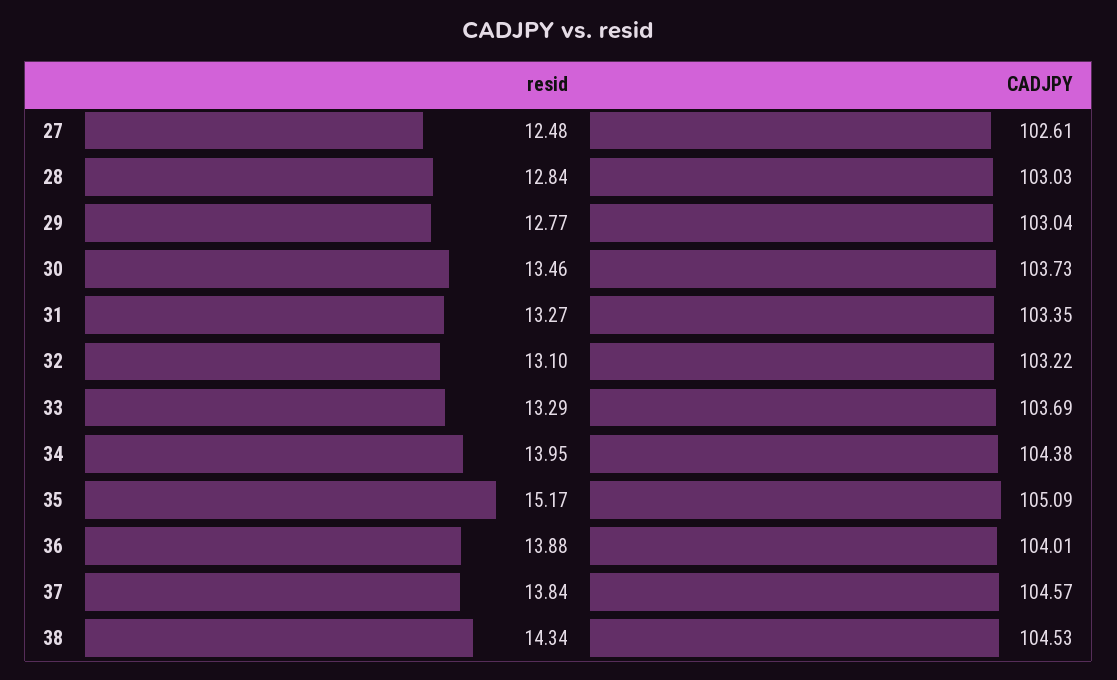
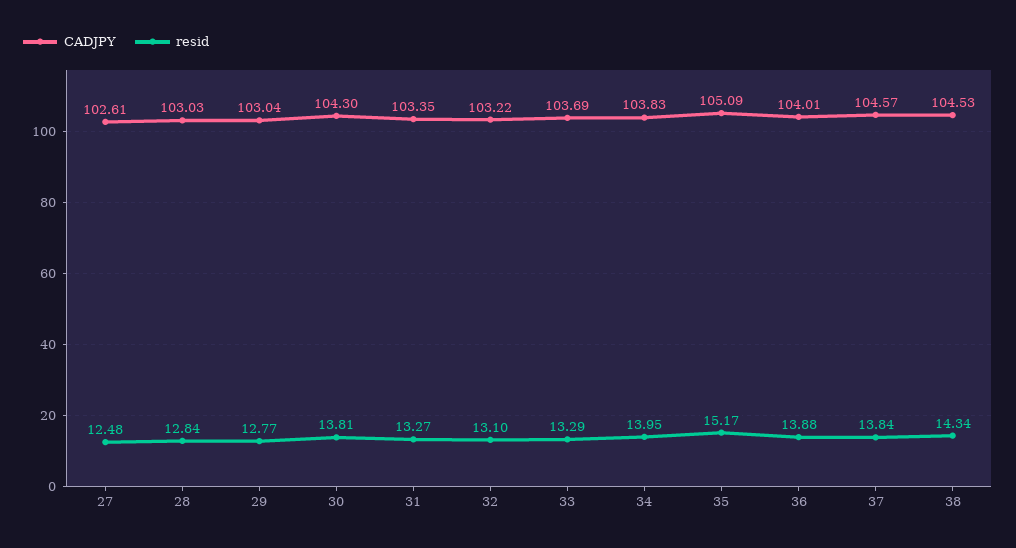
resid, 30: 13.46 -> 13.81
CADJPY, 30: 103.73 -> 104.3
CADJPY, 34: 104.38 -> 103.83

